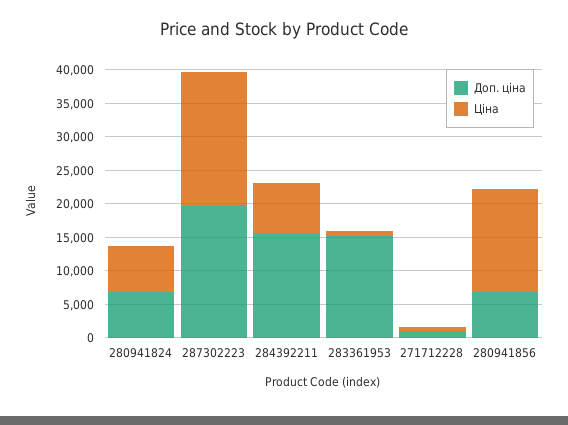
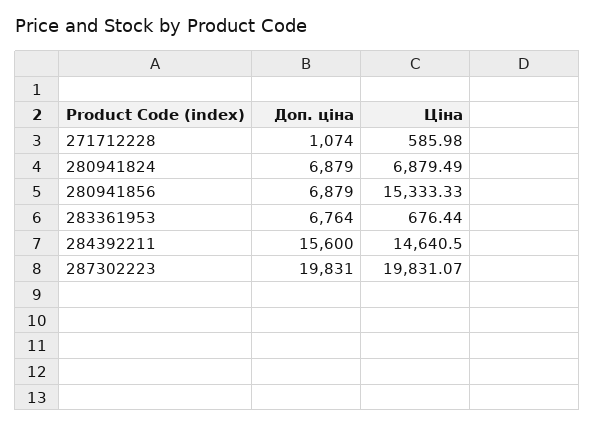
Ціна, 284392211: 7500 -> 14640.5
Доп. ціна, 283361953: 15000 -> 6764

